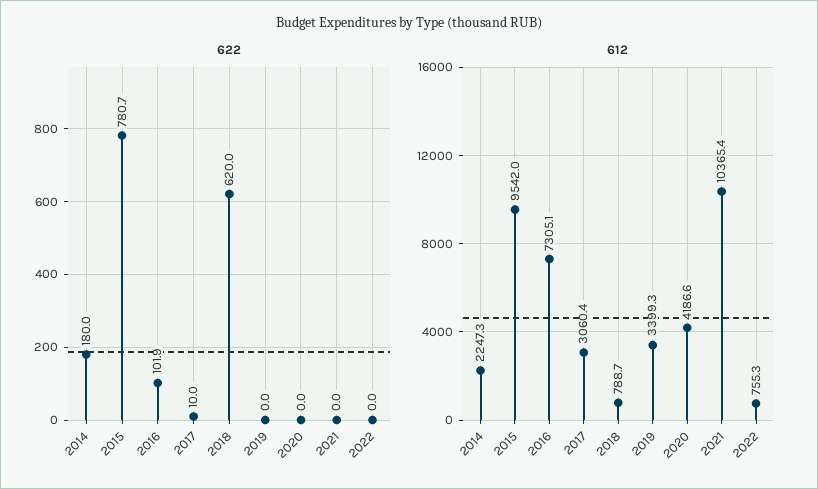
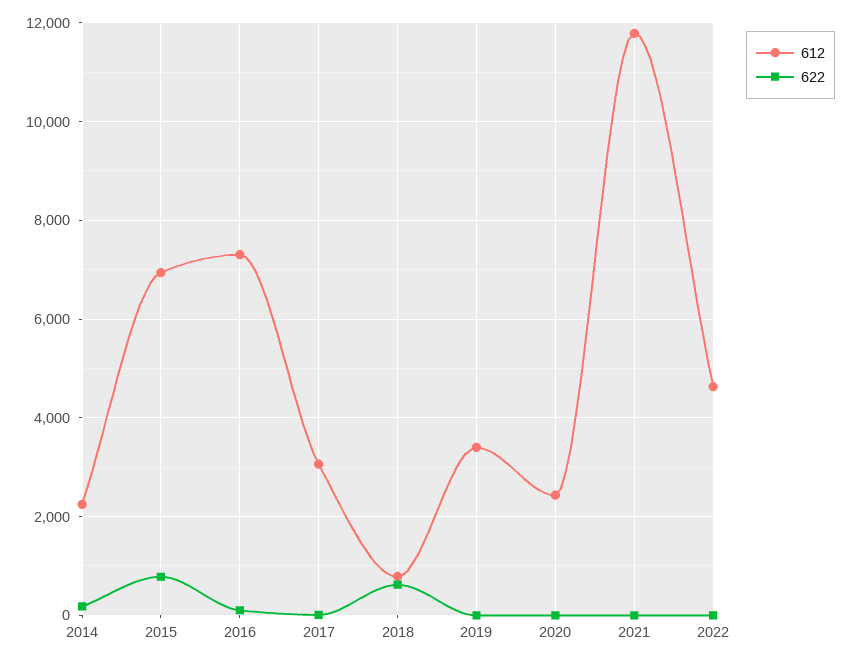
612, 2015: 9542 -> 7000
612, 2020: 4186.6 -> 2400
612, 2021: 10365.4 -> 11800
612, 2022: 755.3 -> 4600

